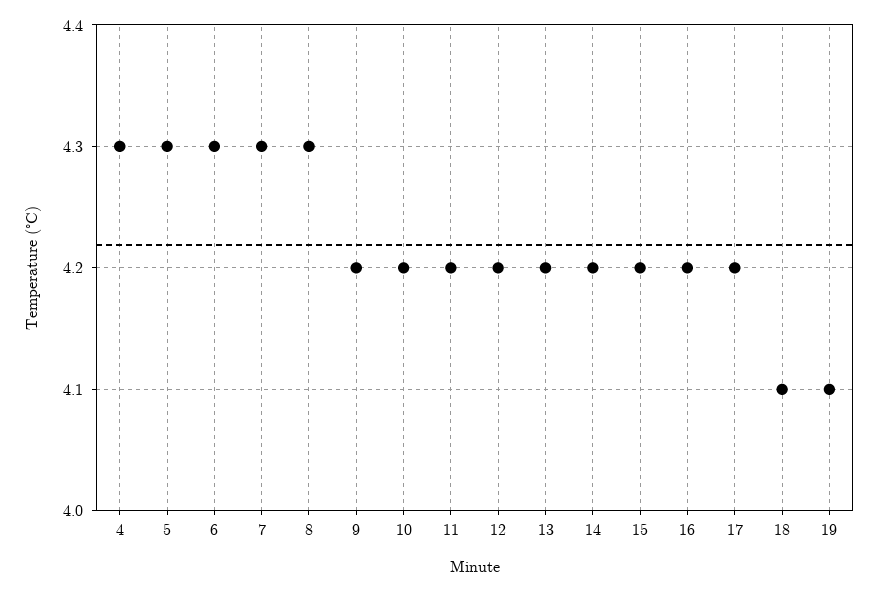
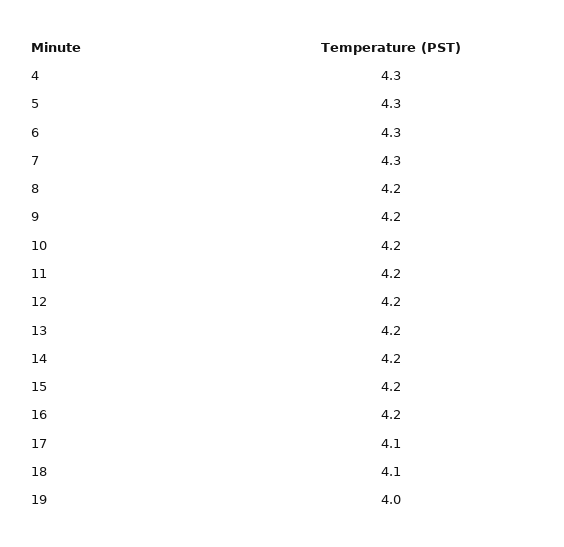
8: 4.3 -> 4.2
17: 4.2 -> 4.1
19: 4.1 -> 4

